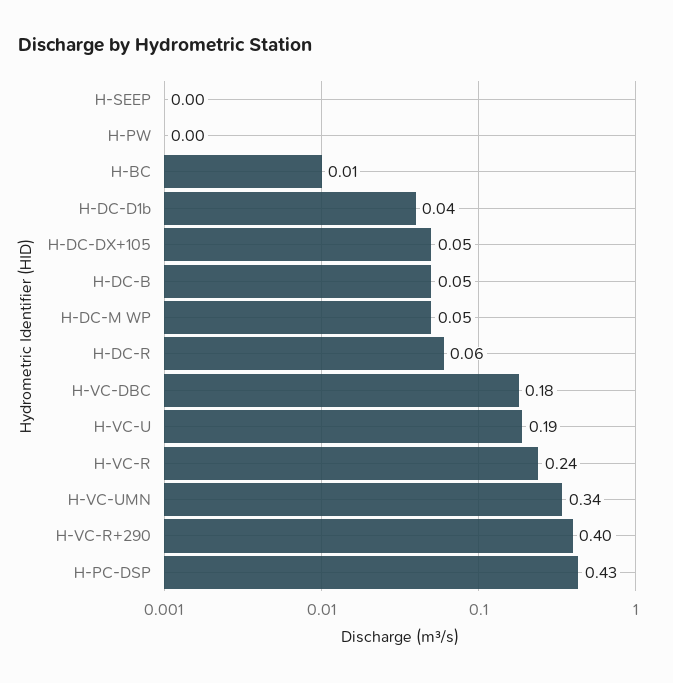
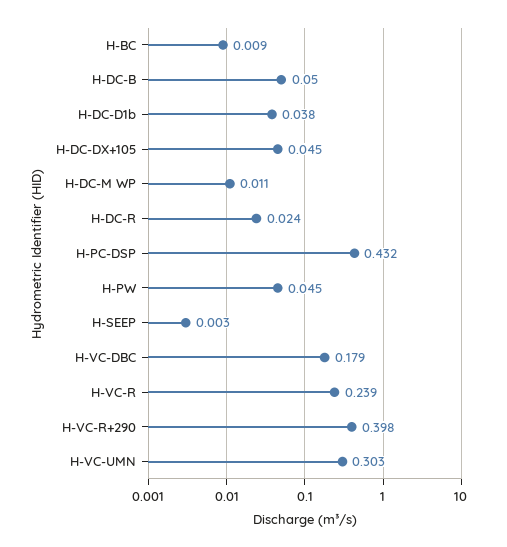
H-PW: 0 -> 0.045
H-DC-M WP: 0.05 -> 0.011
H-DC-R: 0.06 -> 0.024
H-VC-U: 0.19 -> none
H-VC-UMN: 0.34 -> 0.303

